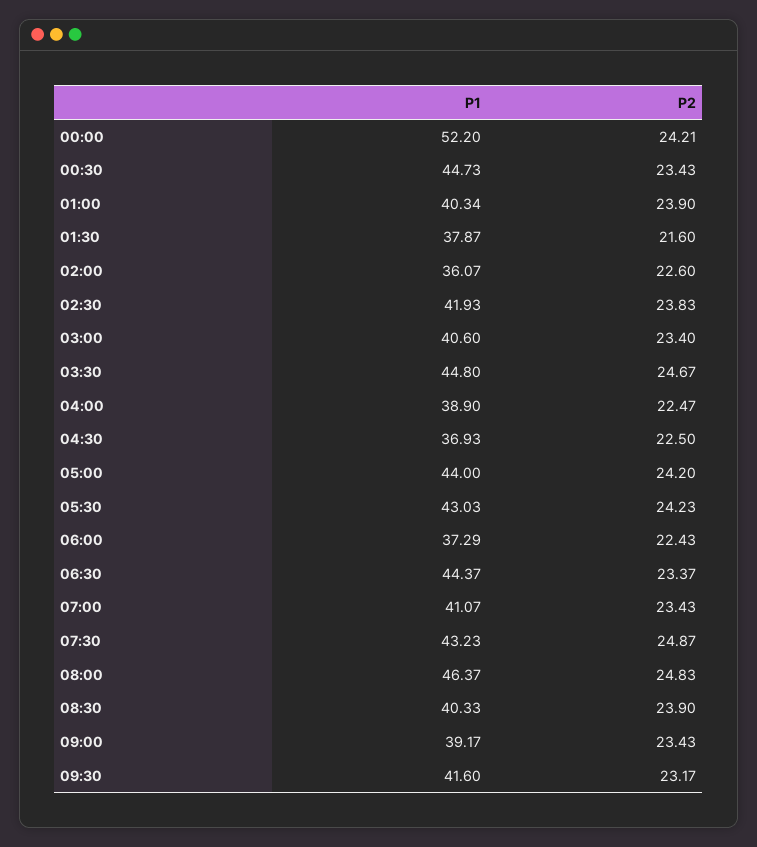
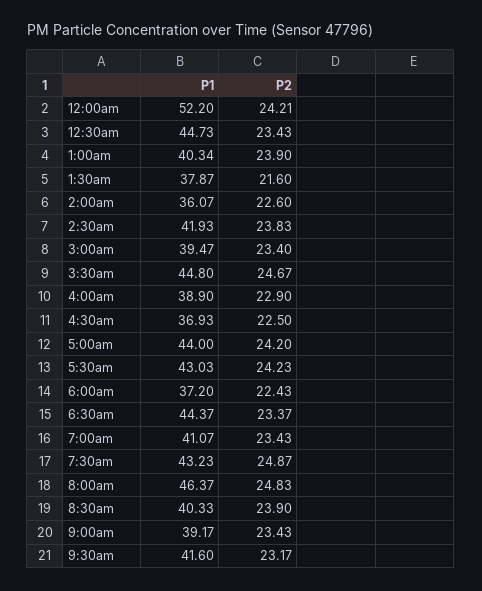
P1, 03:00: 40.6 -> 39.47
P2, 04:00: 22.47 -> 22.9
P1, 06:00: 37.29 -> 37.2

